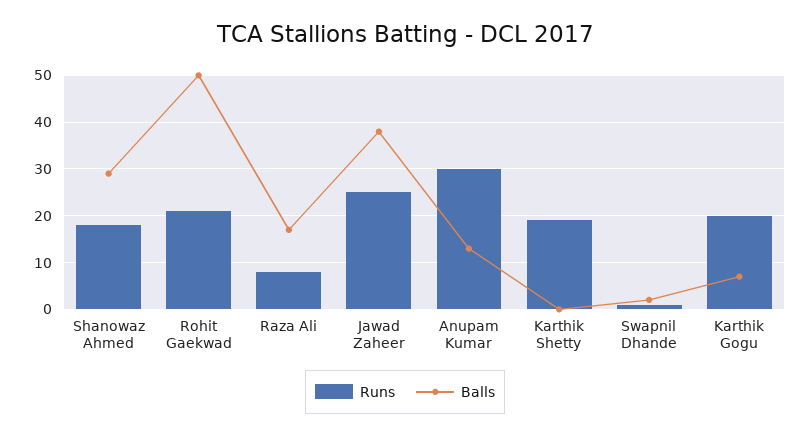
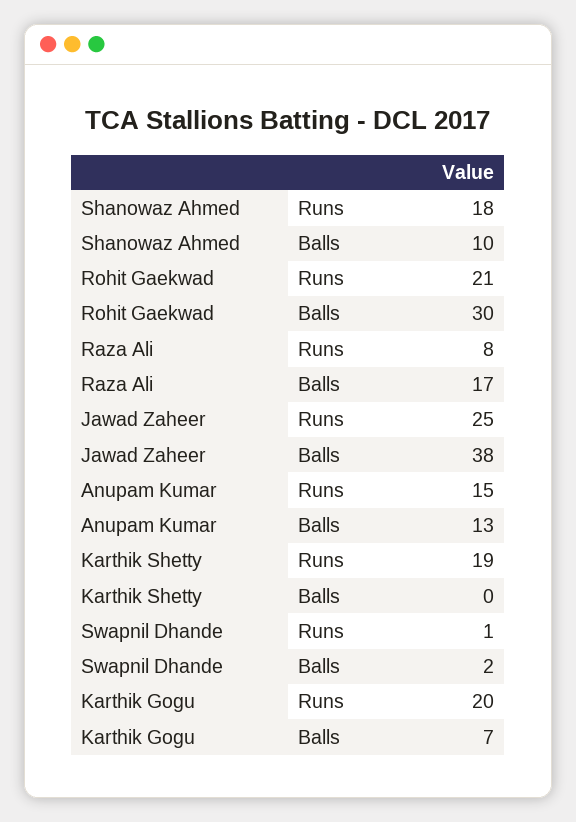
Balls, Shanowaz Ahmed: 30 -> 10
Balls, Rohit Gaekwad: 50 -> 30
Runs, Anupam Kumar: 30 -> 15

